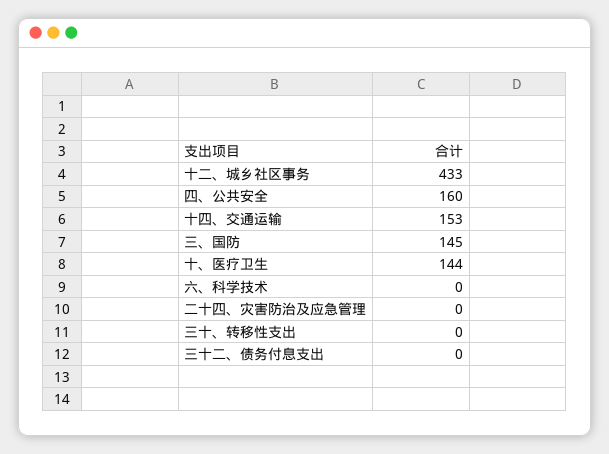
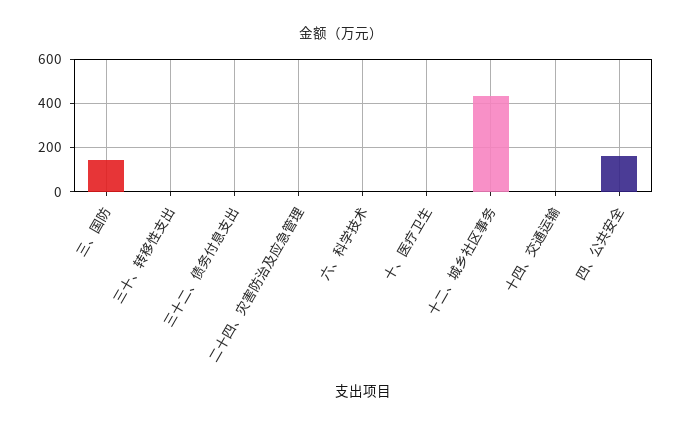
十四、交通运输: 153 -> 0
十、医疗卫生: 144 -> 0

